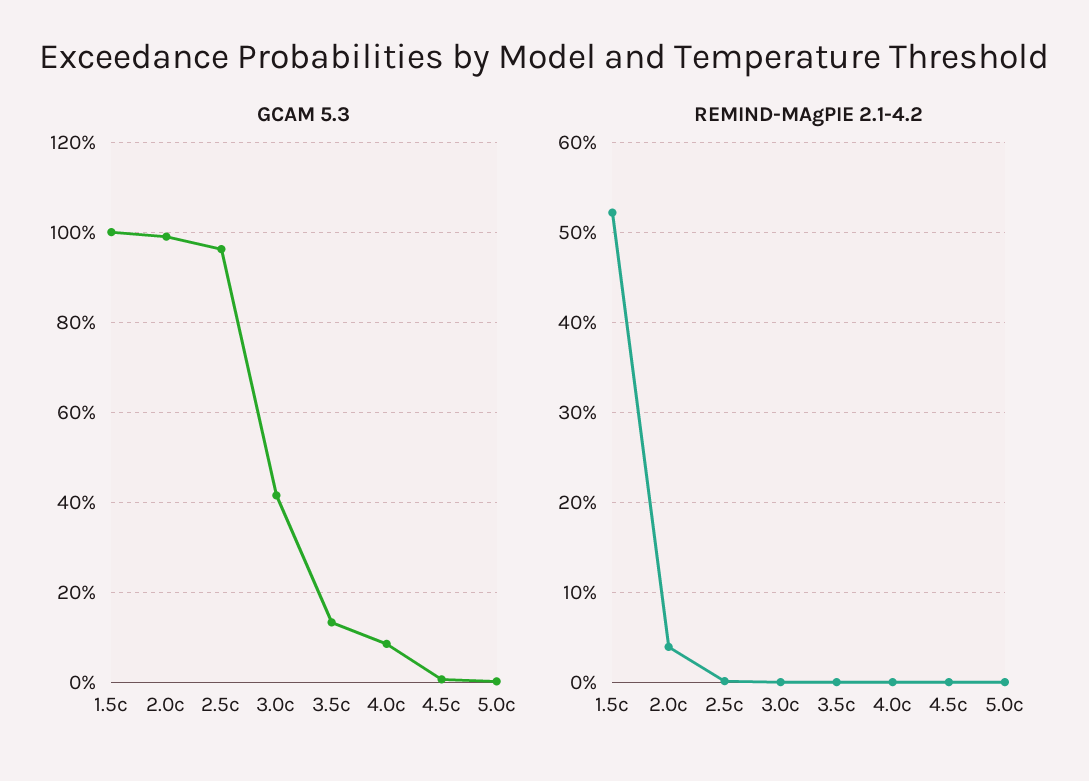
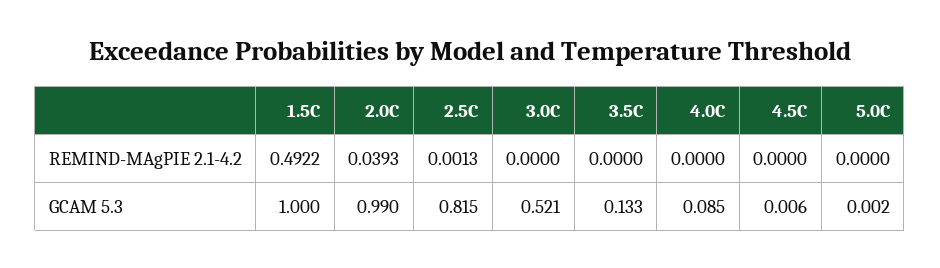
GCAM 5.3, 2.5c: 0.96 -> 0.815
GCAM 5.3, 3.0c: 0.42 -> 0.521
REMIND-MAgPIE 2.1-4.2, 1.5c: 0.52 -> 0.4922

